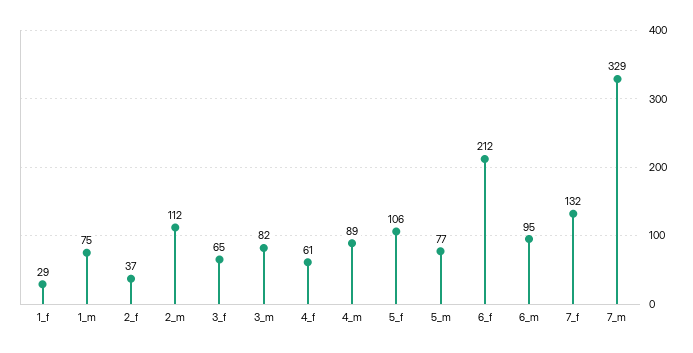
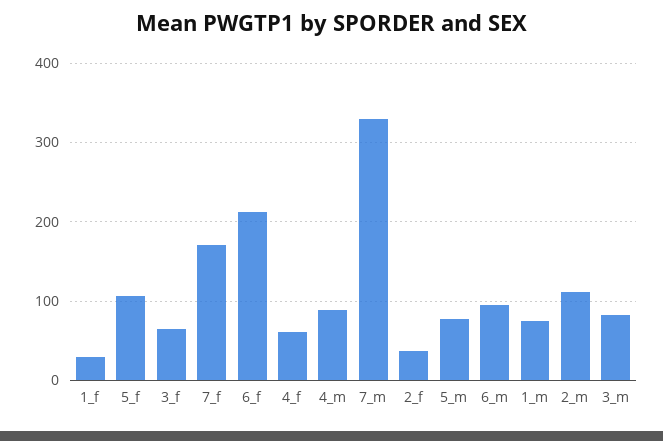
7_f: 132 -> 170

